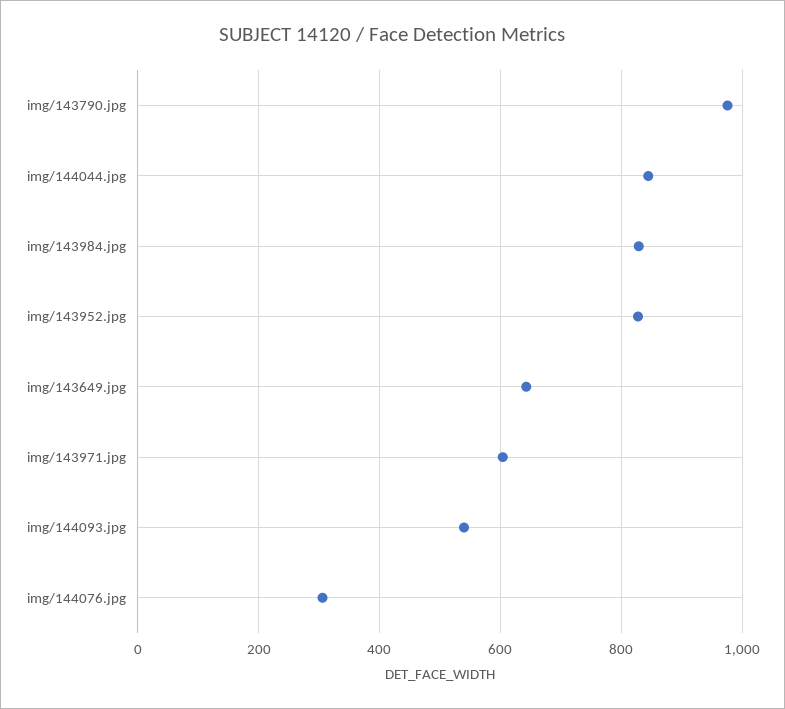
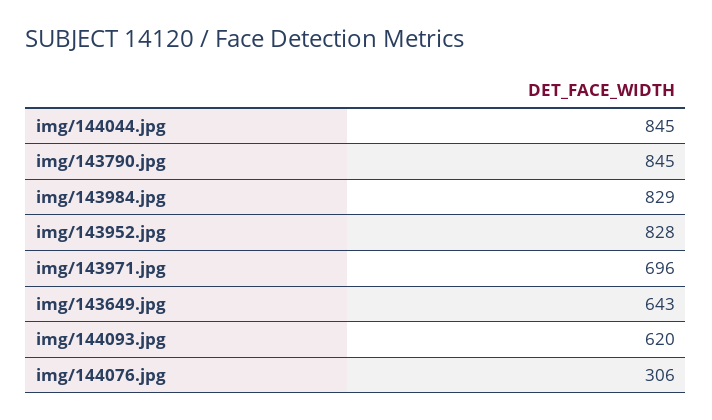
img/143790.jpg: 980 -> 845
img/143971.jpg: 600 -> 696
img/144093.jpg: 540 -> 620

